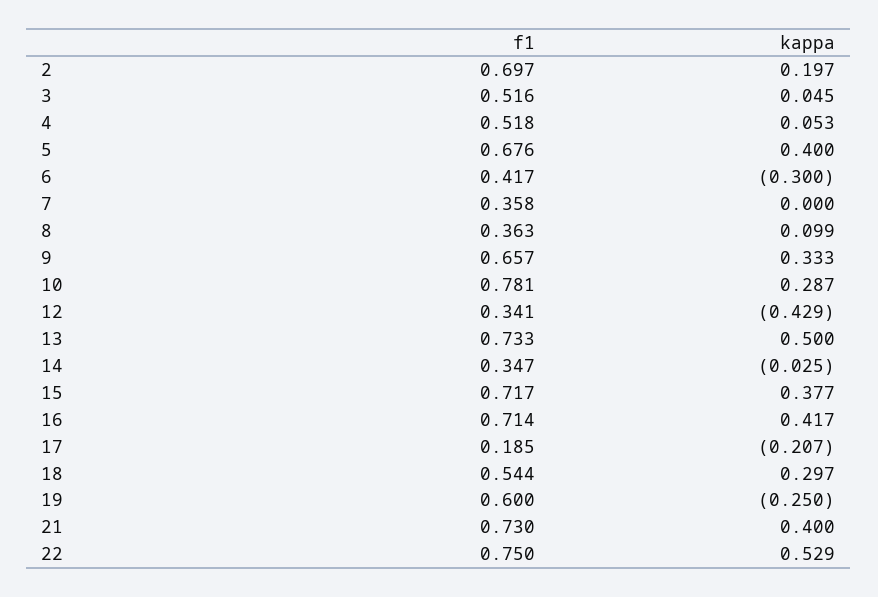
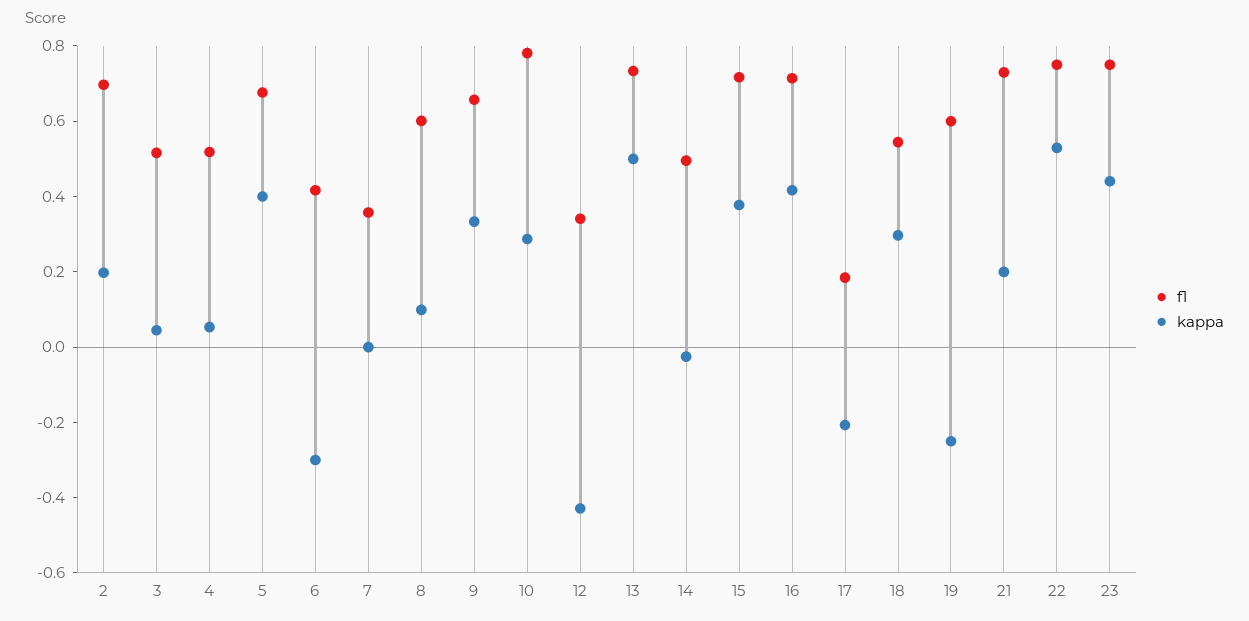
f1, 8: 0.363 -> 0.6
f1, 14: 0.347 -> 0.5
kappa, 21: 0.4 -> 0.2
f1, 23: none -> 0.75
kappa, 23: none -> 0.45

